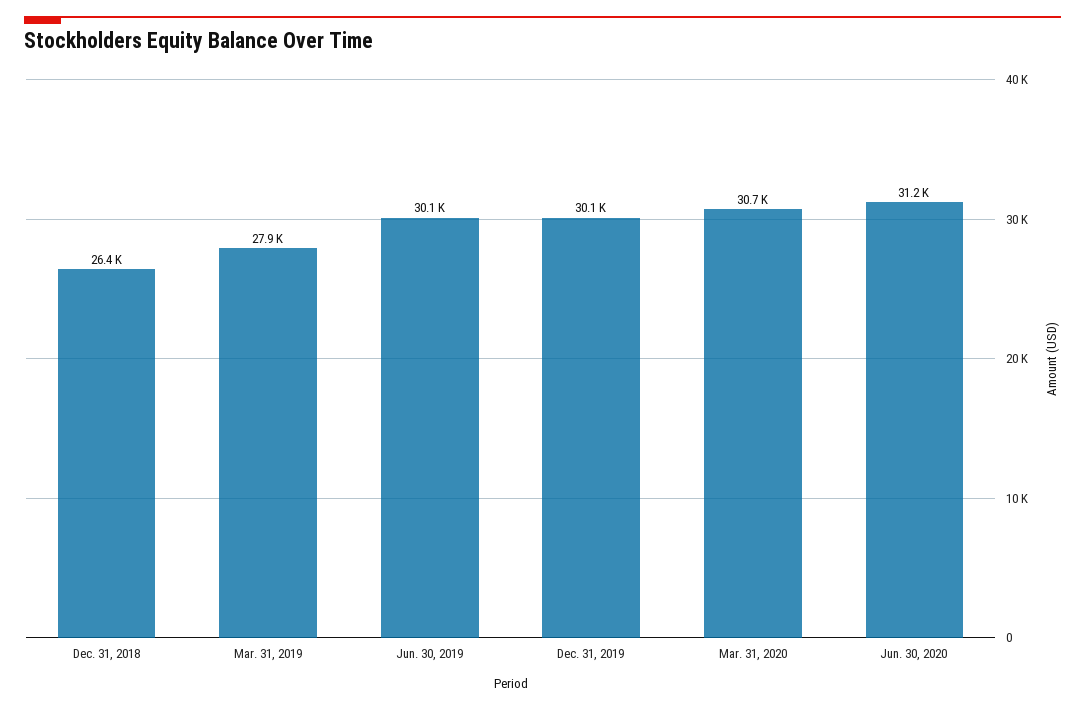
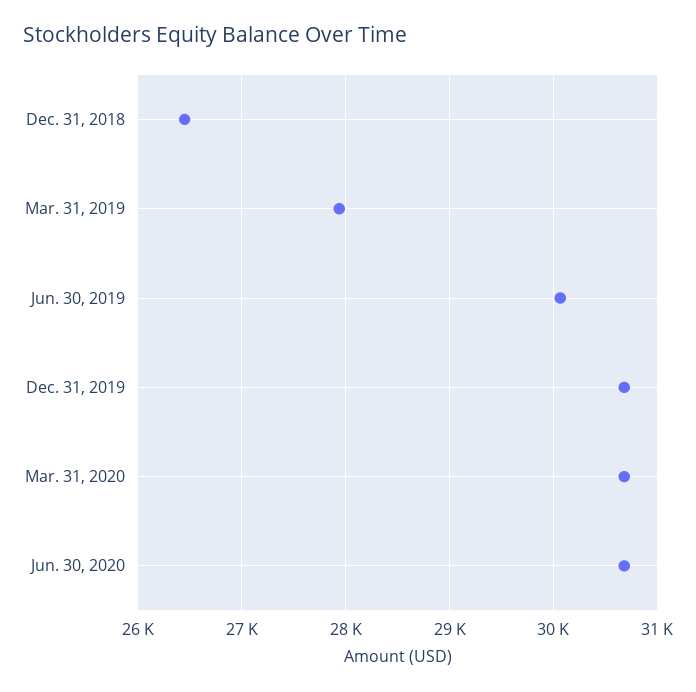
Dec. 31, 2019: 30100 -> 30700
Jun. 30, 2020: 31200 -> 30700

